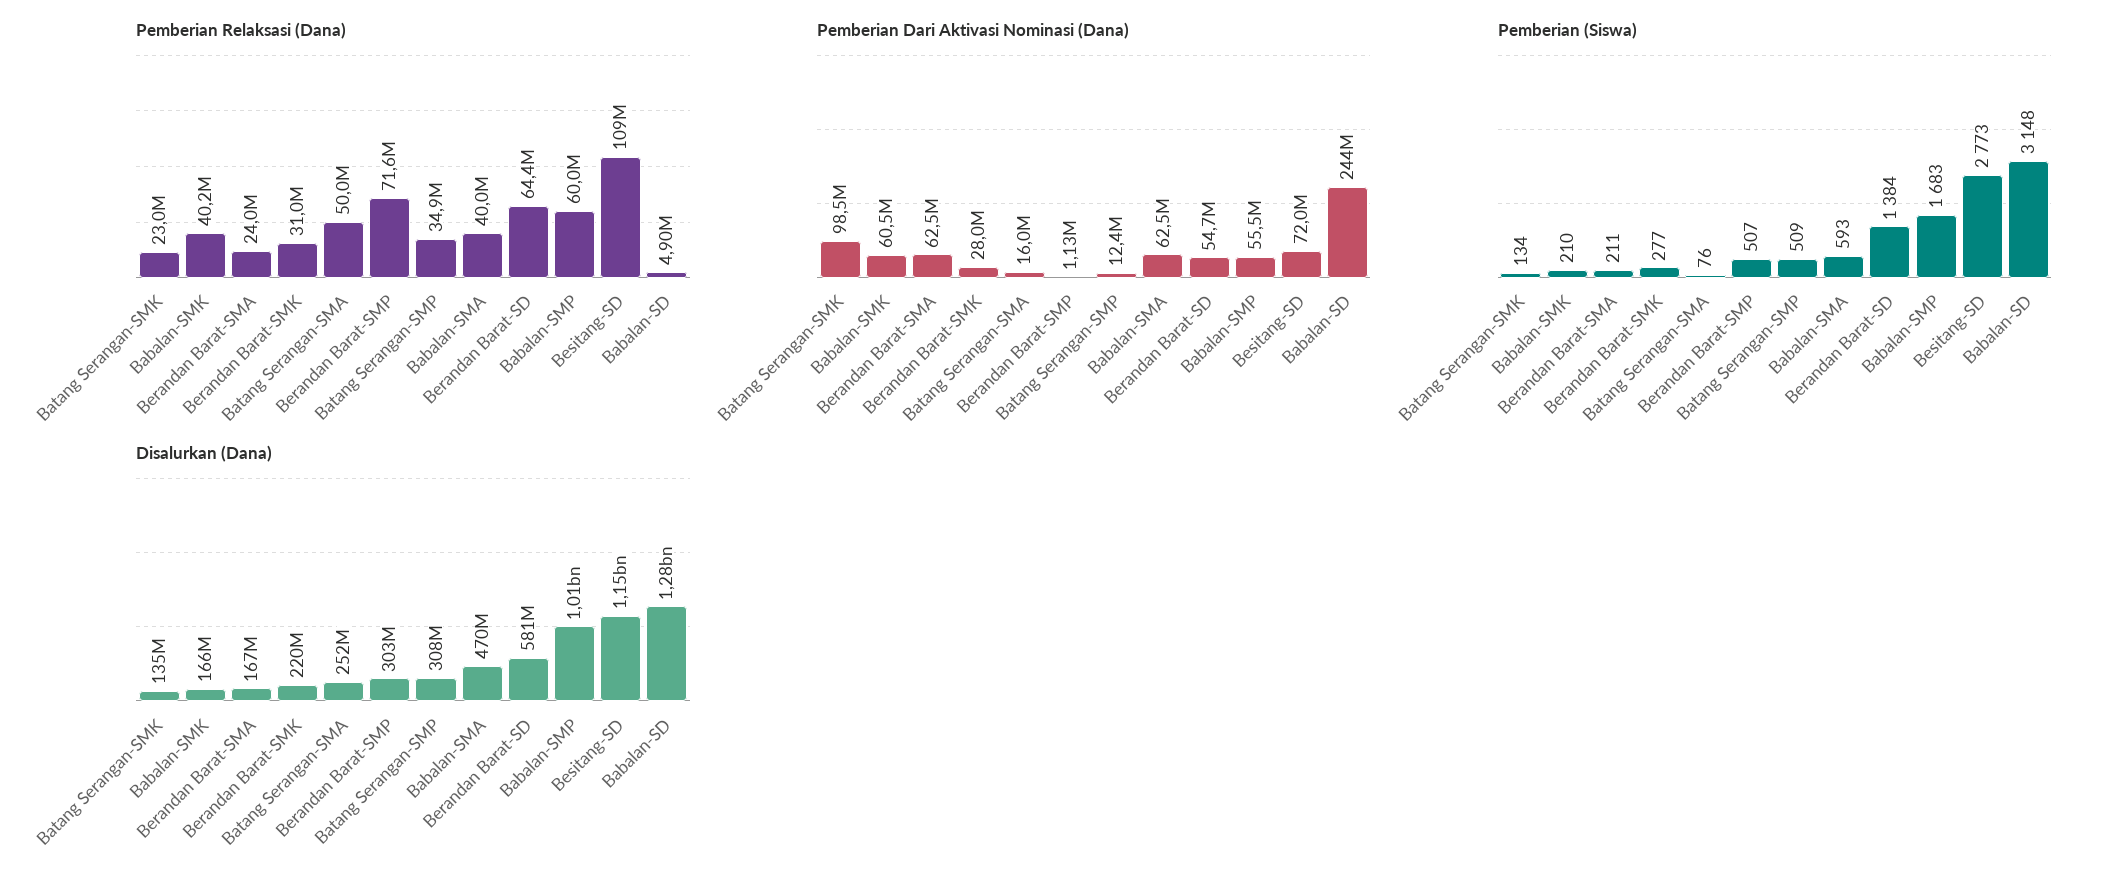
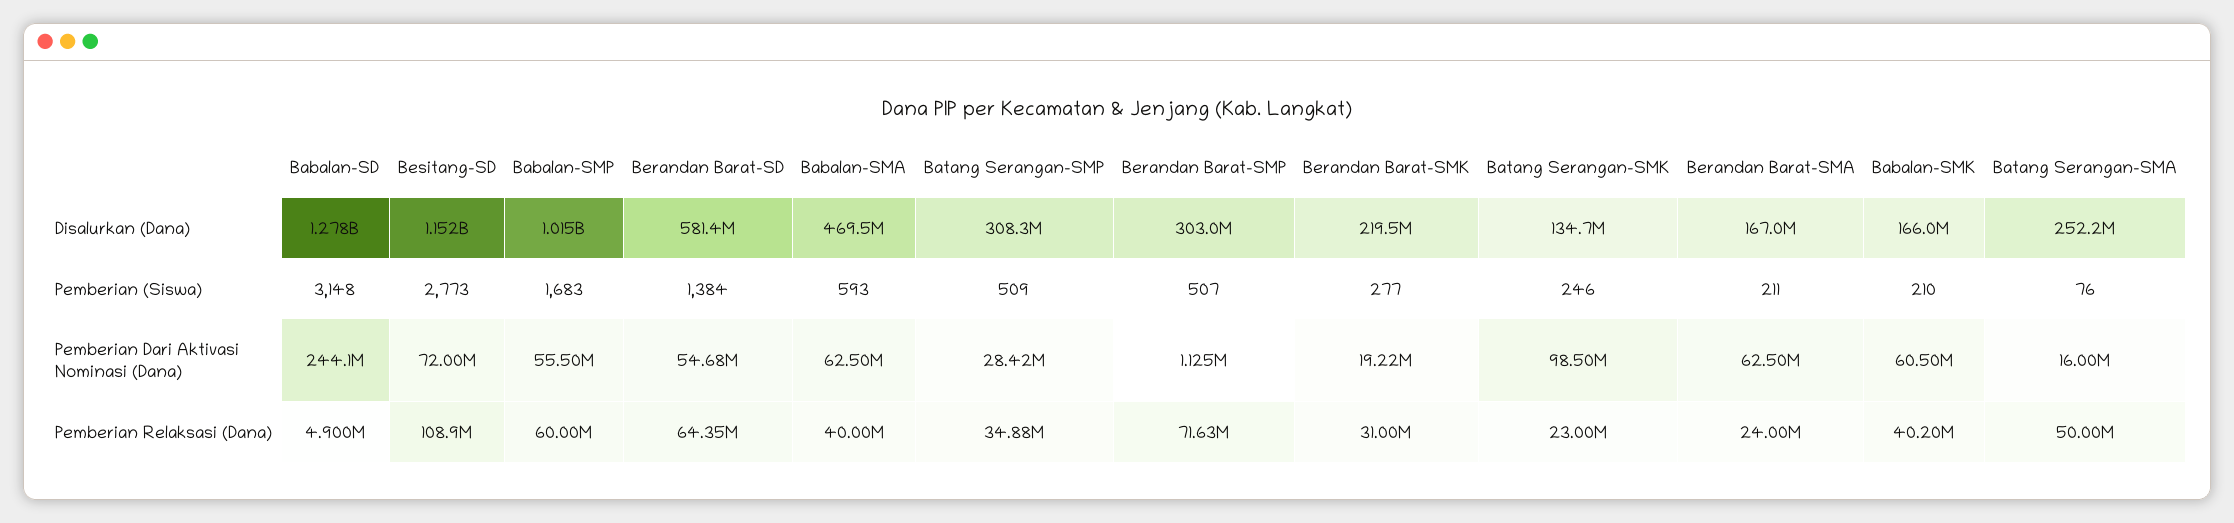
Pemberian Dari Aktivasi Nominasi (Dana), Berandan Barat-SMK: 28000000 -> 19220000
Pemberian Dari Aktivasi Nominasi (Dana), Batang Serangan-SMP: 12400000 -> 28420000
Pemberian (Siswa), Batang Serangan-SMK: 134 -> 246

